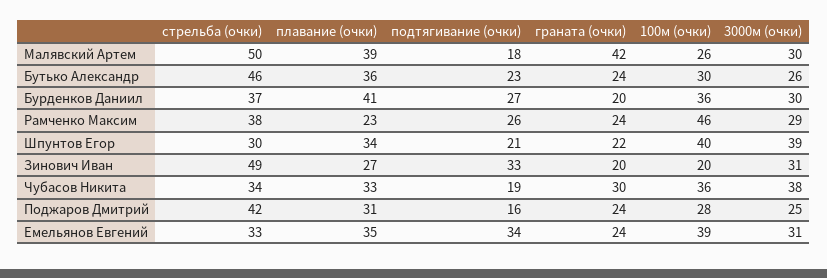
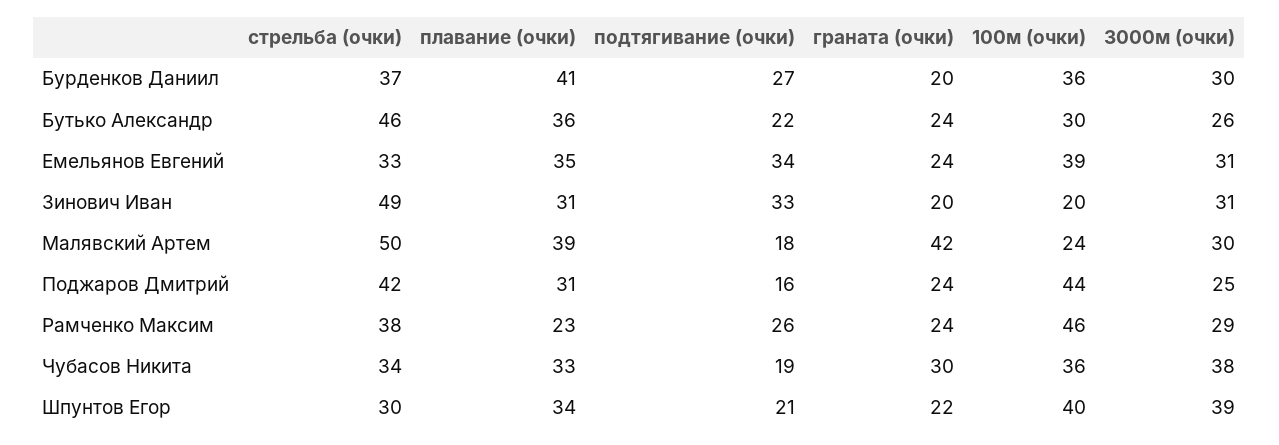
100м (очки), Малявский Артем: 26 -> 24
подтягивание (очки), Бутько Александр: 23 -> 22
плавание (очки), Зинович Иван: 27 -> 31
100м (очки), Поджаров Дмитрий: 28 -> 44

